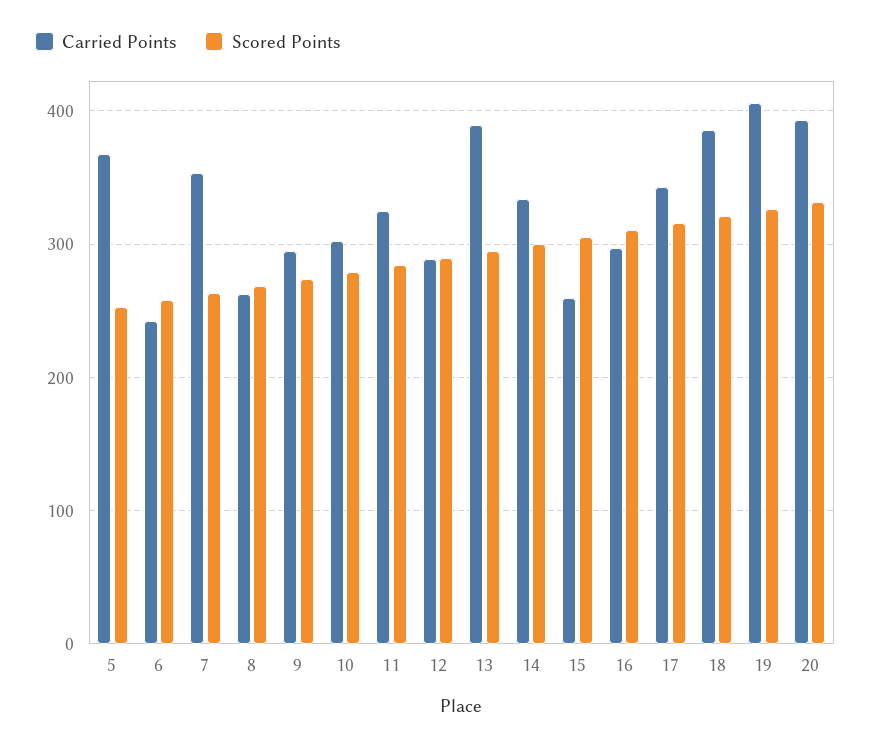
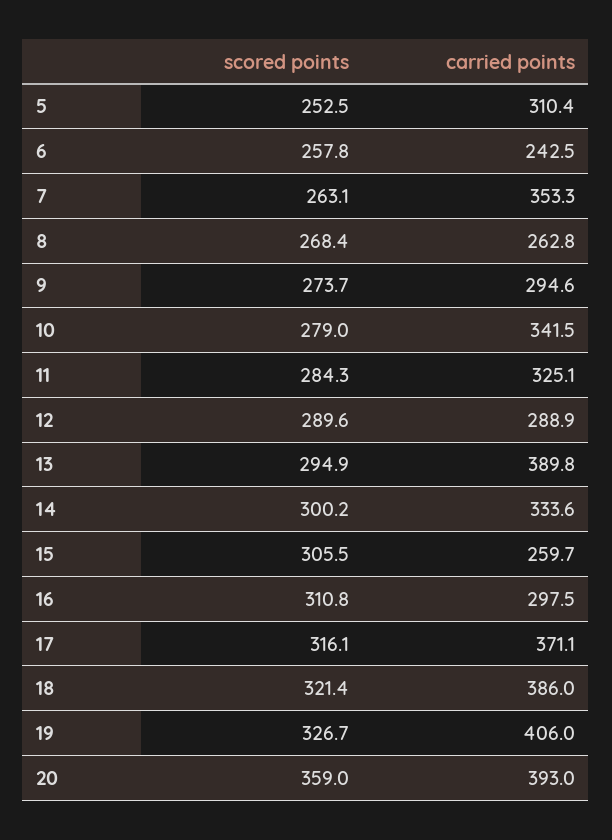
Carried Points, 5: 370 -> 310.4
Carried Points, 10: 300 -> 341.5
Carried Points, 17: 340 -> 371.1
Scored Points, 20: 330 -> 359

